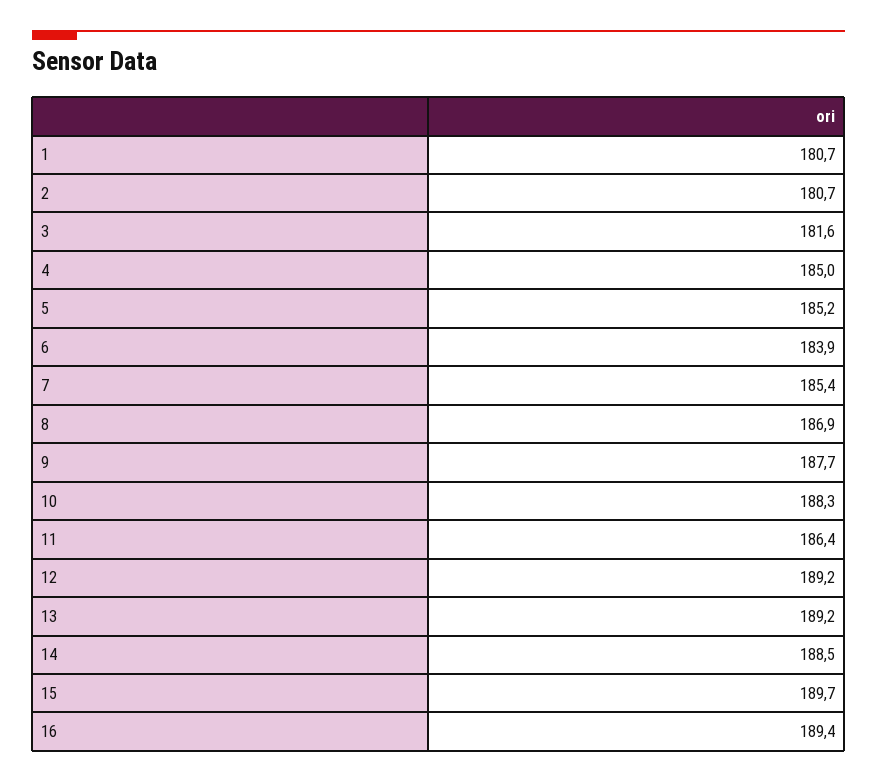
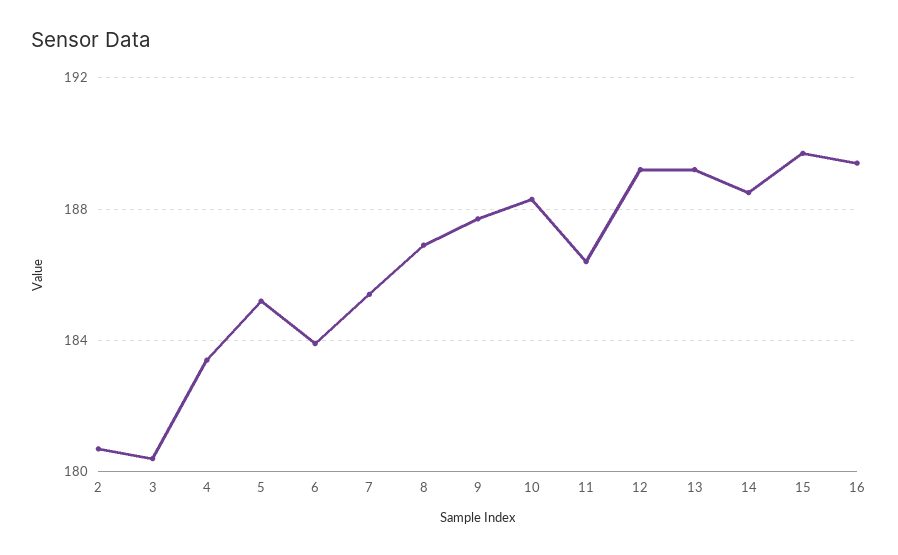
1: 180.7 -> none
3: 181.6 -> 180.5
4: 185 -> 183.5

